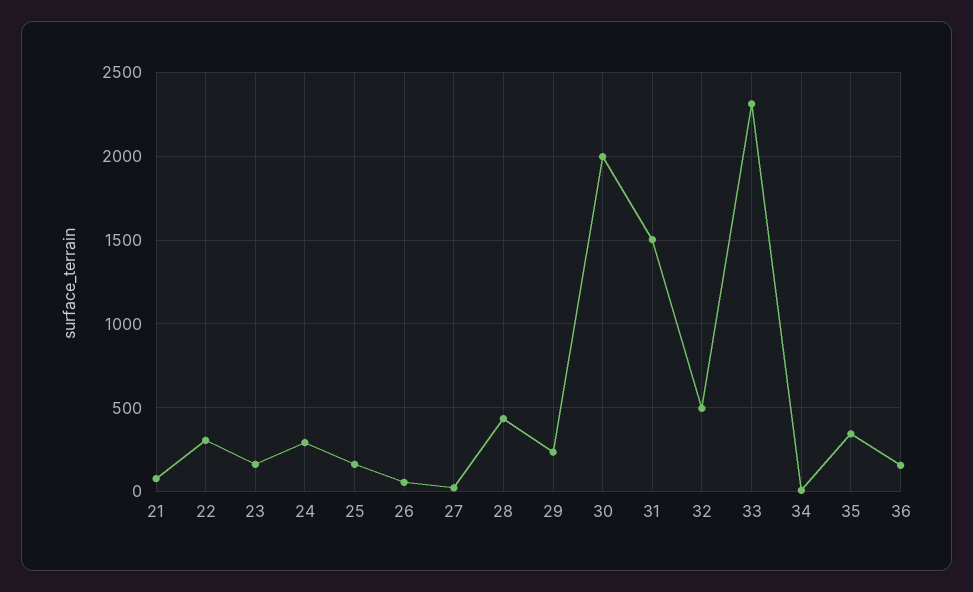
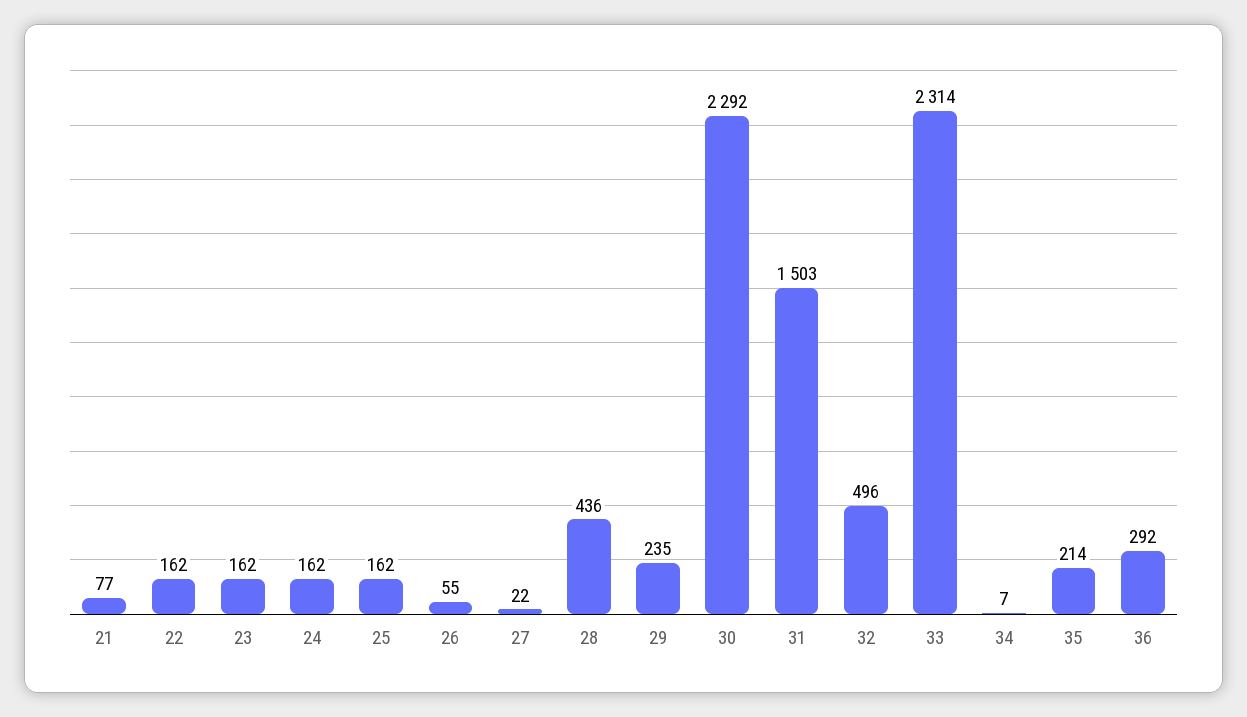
22: 300 -> 162
24: 300 -> 162
30: 2000 -> 2292
35: 350 -> 214
36: 150 -> 292

